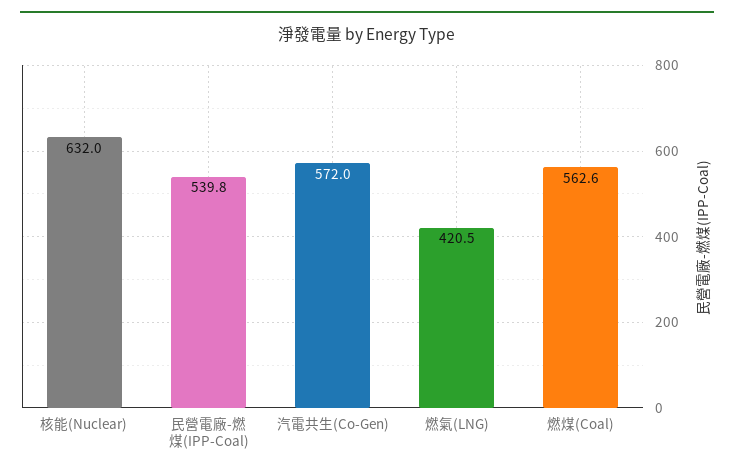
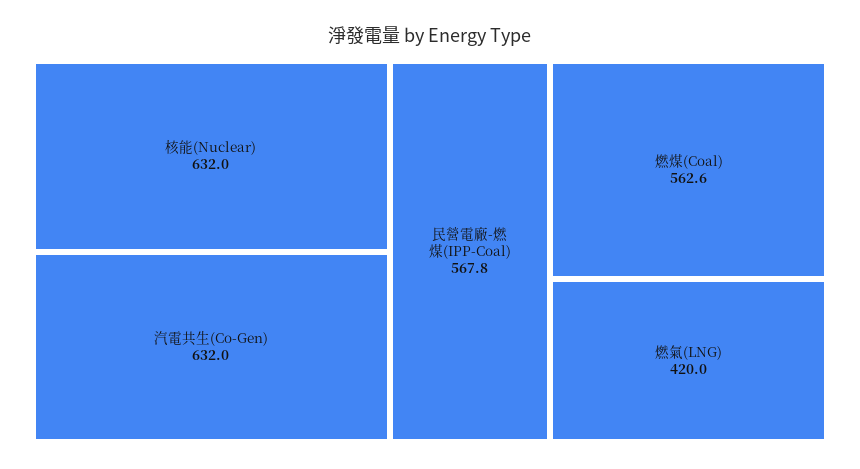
民營電廠-燃煤(IPP-Coal): 539.8 -> 567.8
汽電共生(Co-Gen): 572 -> 632
燃氣(LNG): 420.5 -> 420

